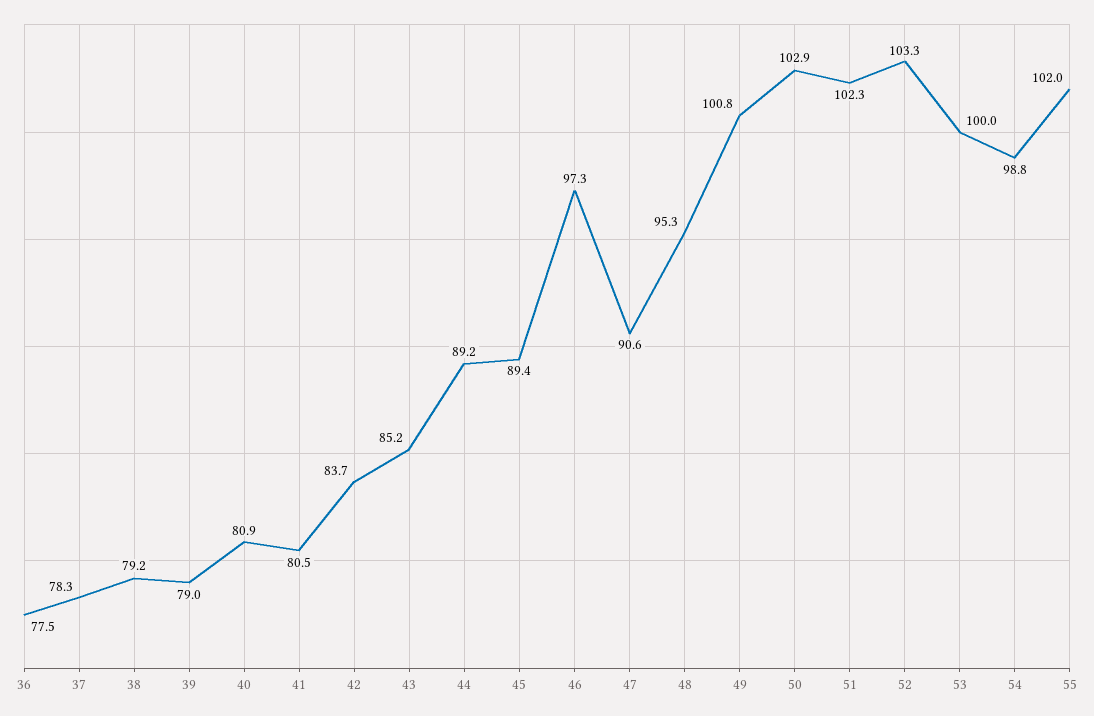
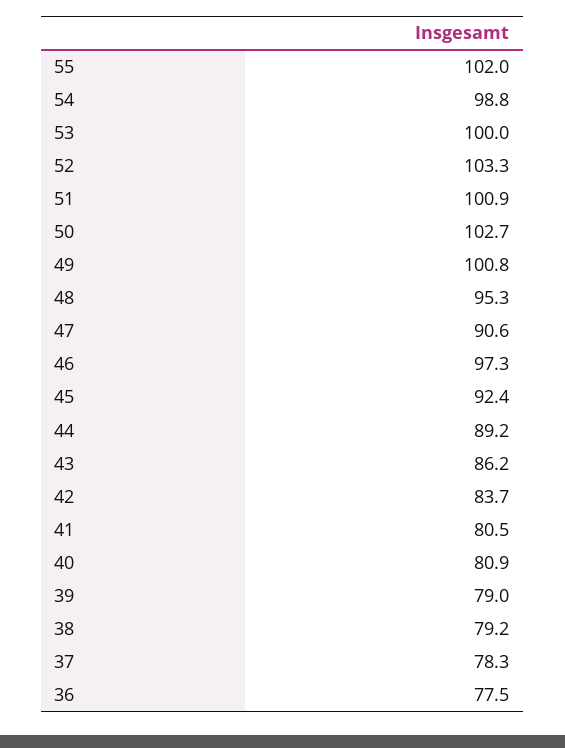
43: 85.2 -> 86.2
45: 89.4 -> 92.4
50: 102.9 -> 102.7
51: 102.3 -> 100.9

